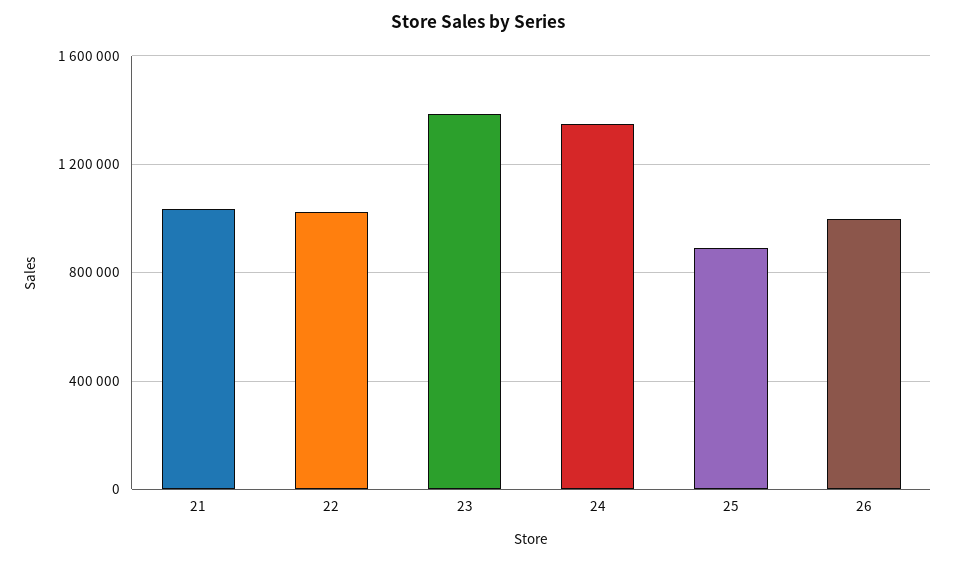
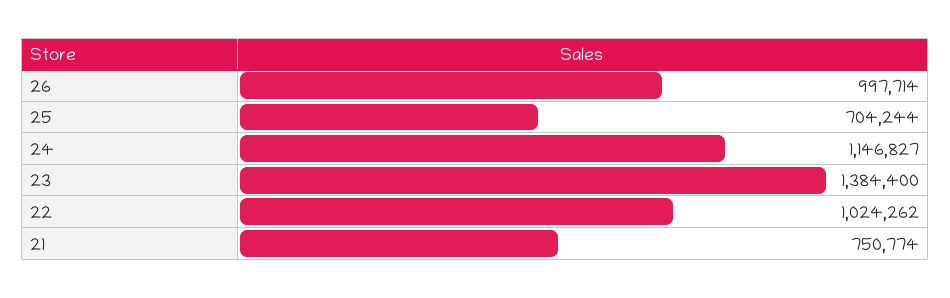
21: 1050000 -> 750774
24: 1350000 -> 1146827
25: 900000 -> 704244

